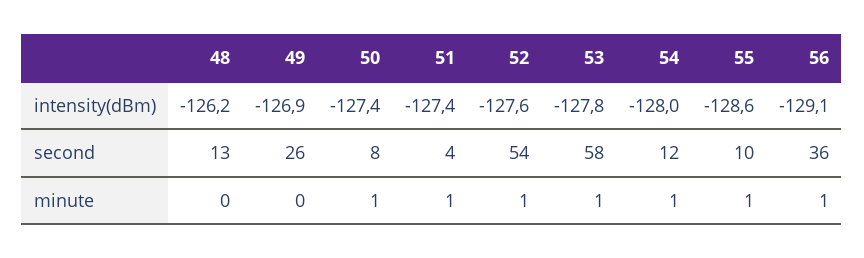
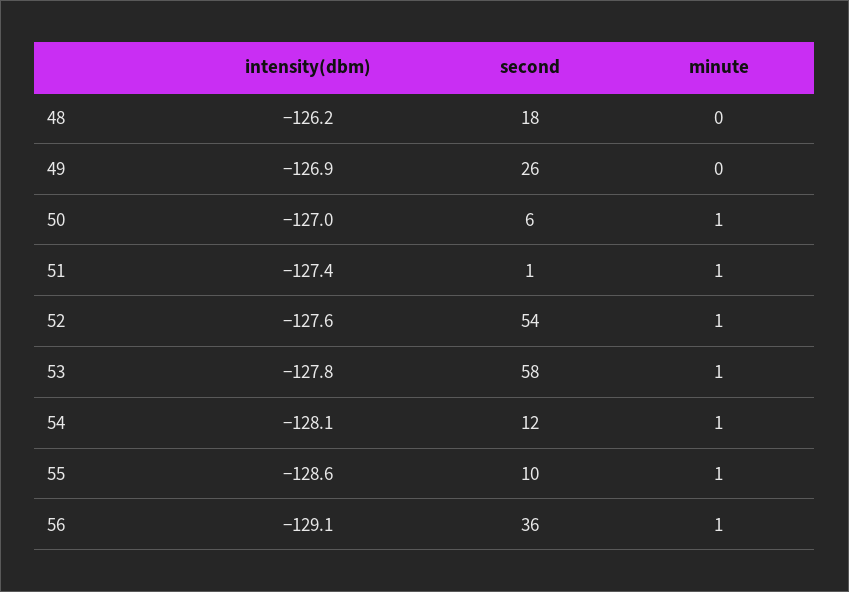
50, intensity(dBm): -127.4 -> -127
54, intensity(dBm): -128 -> -128.1
48, second: 13 -> 18
50, second: 8 -> 6
51, second: 4 -> 1

